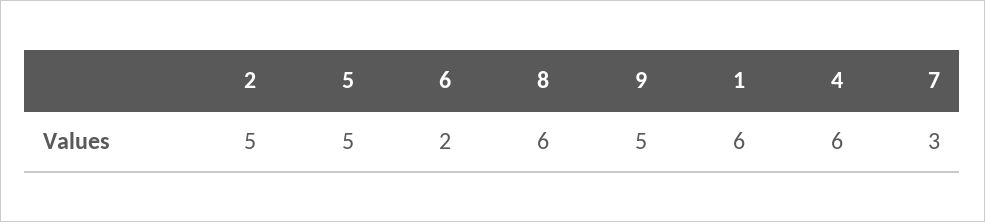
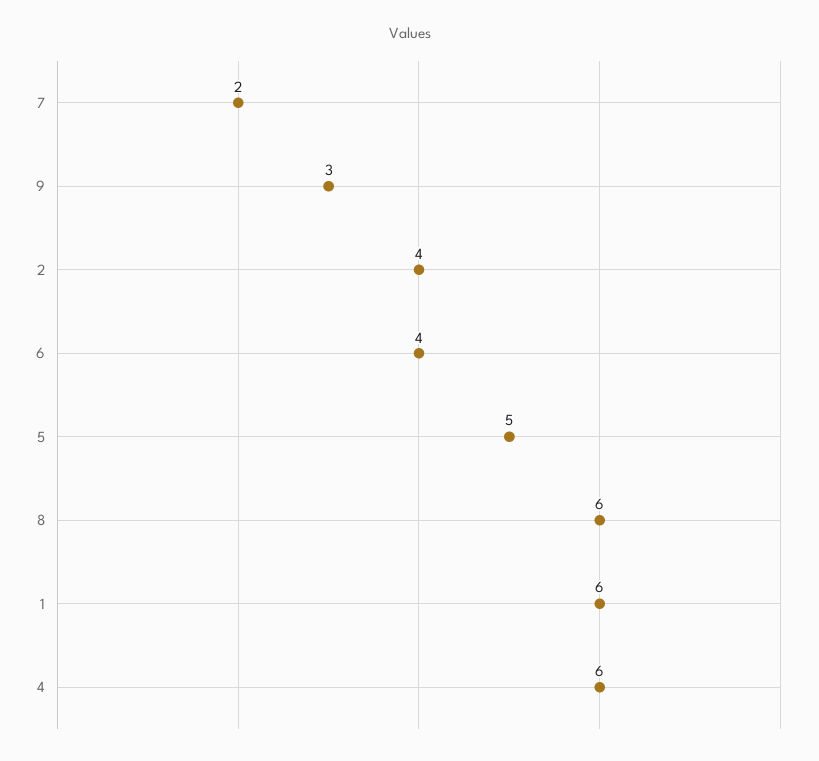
2: 5 -> 4
6: 2 -> 4
9: 5 -> 3
7: 3 -> 2

